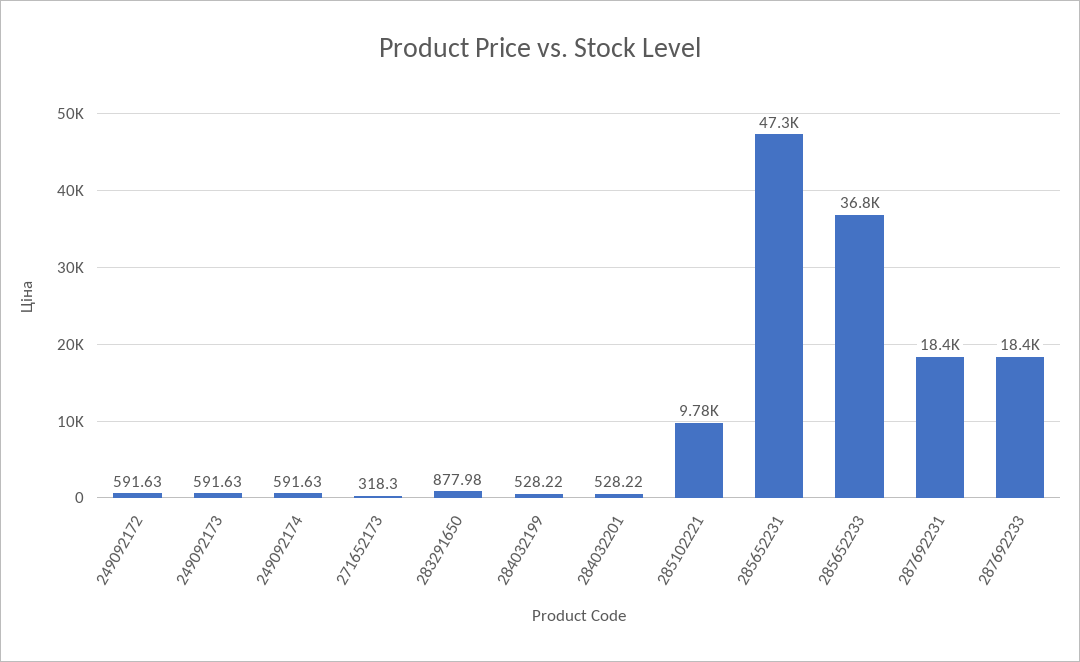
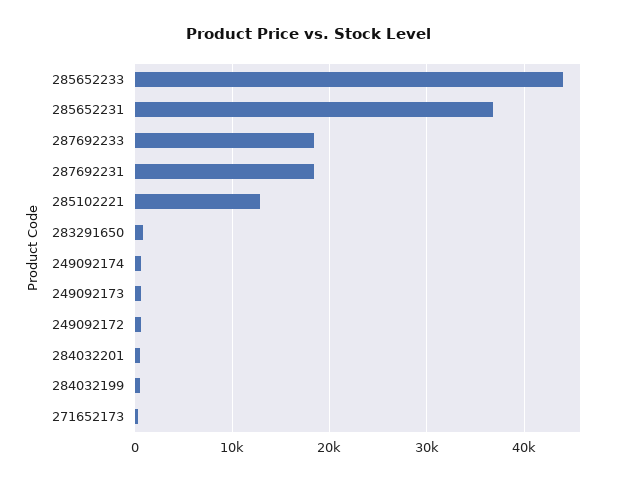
285102221: 9780 -> 13000
285652231: 47300 -> 37000
285652233: 36800 -> 44000

